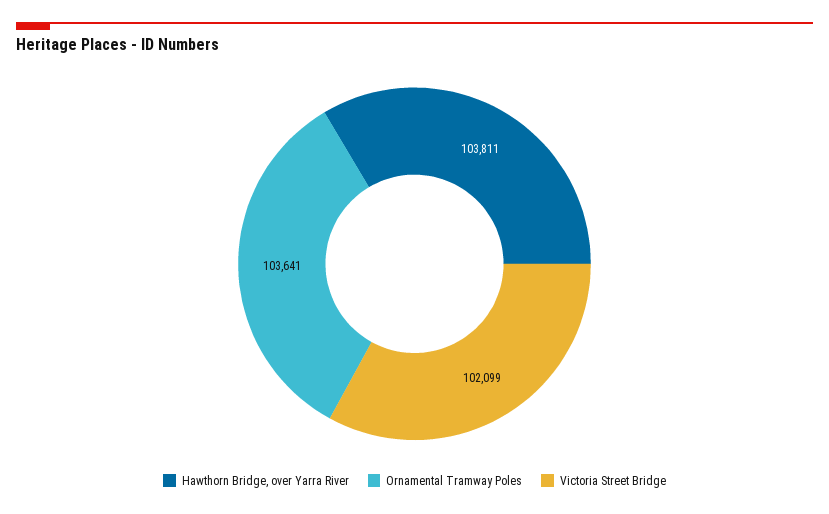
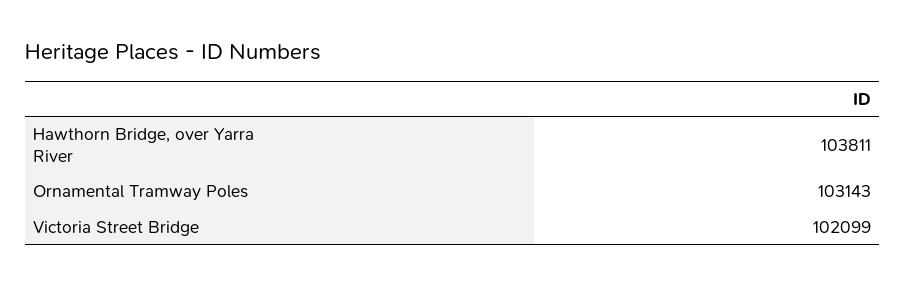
Ornamental Tramway Poles: 103641 -> 103143

